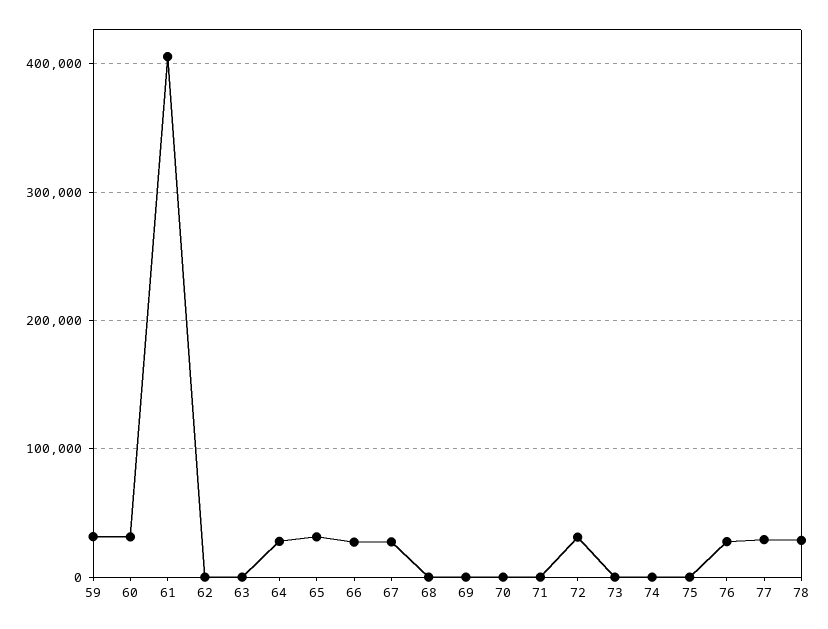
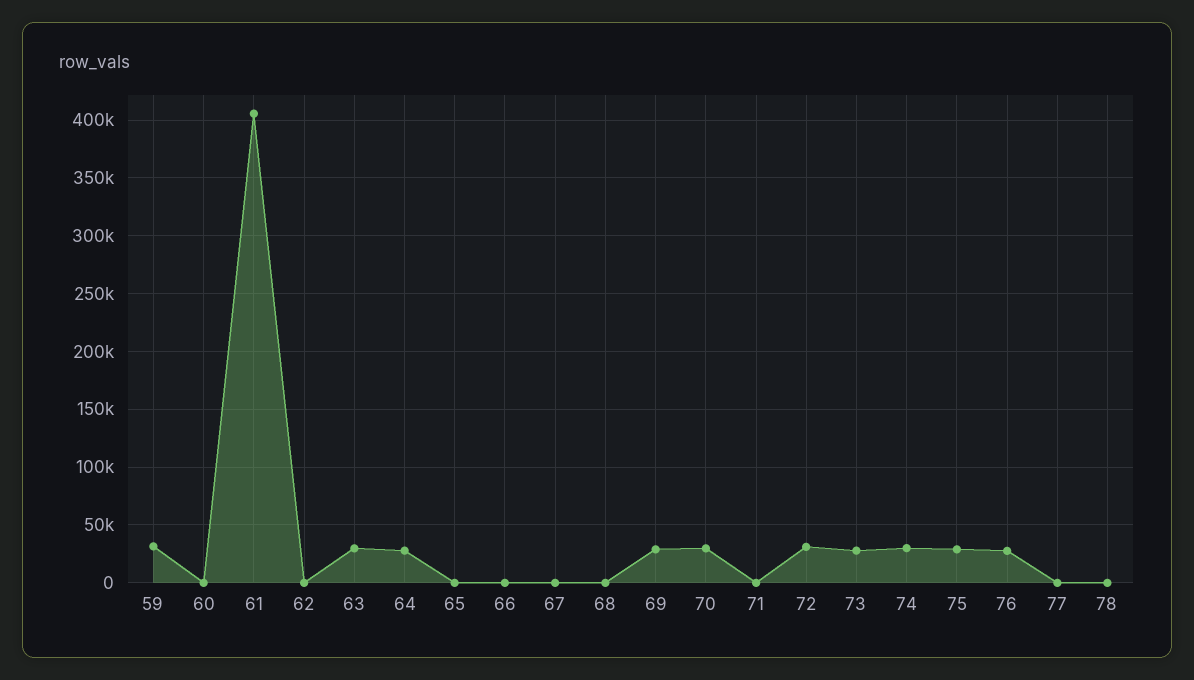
60: 30000 -> 0
63: 0 -> 30000
65: 30000 -> 0
66: 30000 -> 0
67: 30000 -> 0
69: 0 -> 30000
70: 0 -> 30000
73: 0 -> 30000
74: 0 -> 30000
75: 0 -> 30000
77: 30000 -> 0
78: 30000 -> 0

